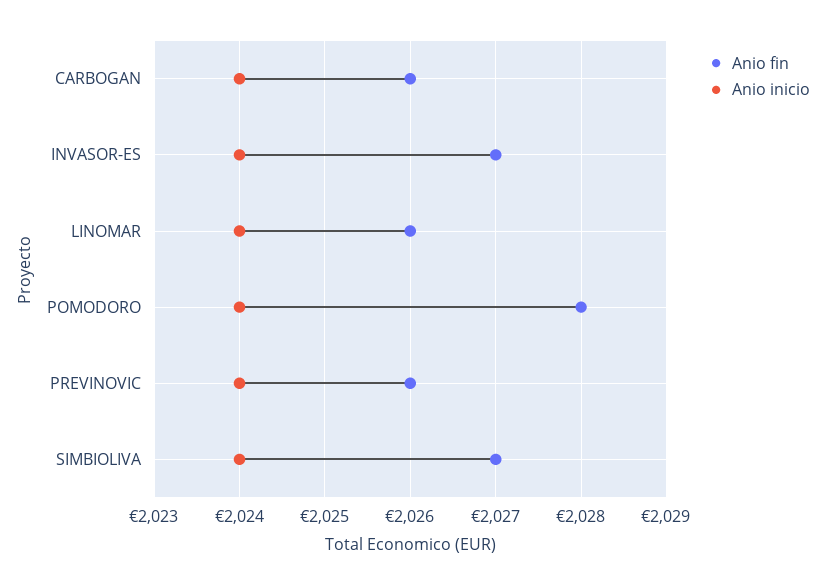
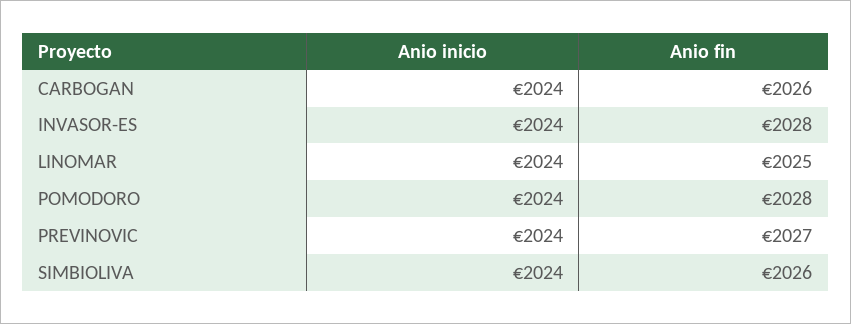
Anio fin, INVASOR-ES: 2027 -> 2028
Anio fin, LINOMAR: 2026 -> 2025
Anio fin, PREVINOVIC: 2026 -> 2027
Anio fin, SIMBIOLIVA: 2027 -> 2026

